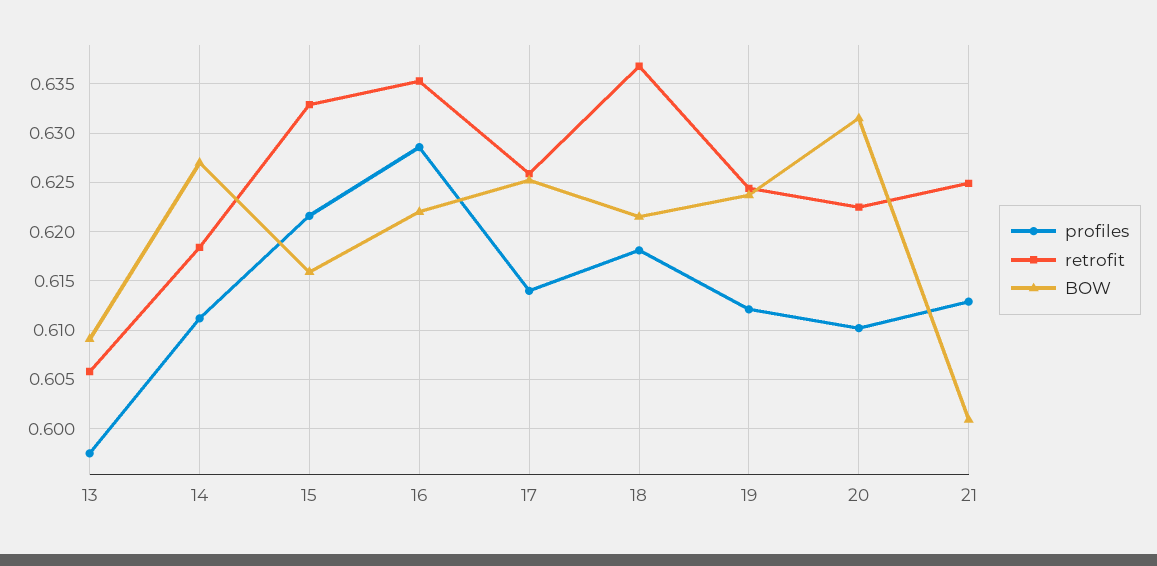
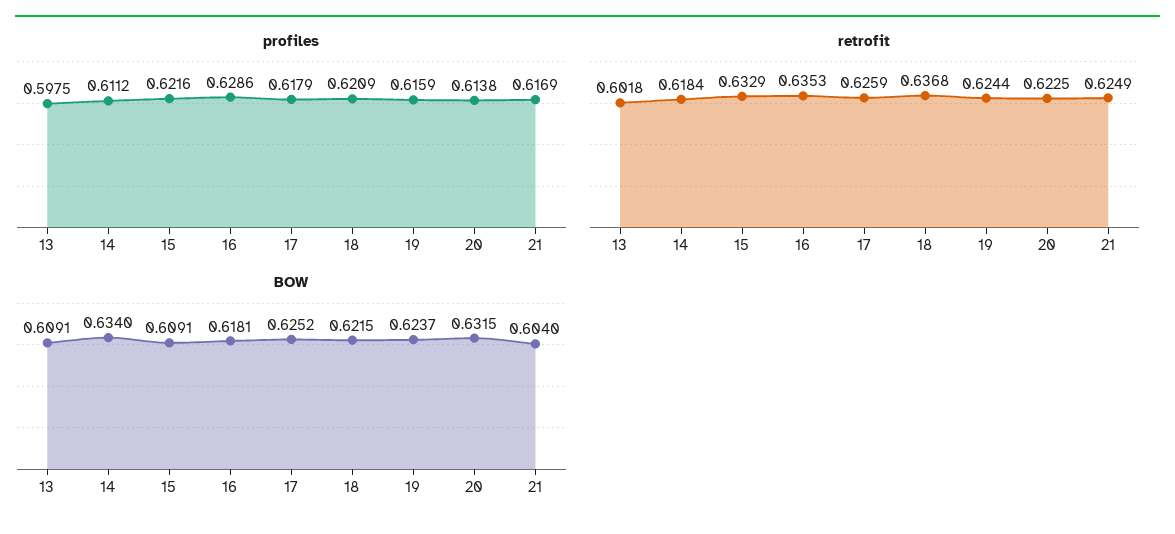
retrofit, 13: 0.606 -> 0.6018
BOW, 14: 0.627 -> 0.634
BOW, 15: 0.616 -> 0.6091
BOW, 16: 0.622 -> 0.6181
profiles, 17: 0.614 -> 0.6179
profiles, 18: 0.618 -> 0.6209
profiles, 19: 0.612 -> 0.6159
profiles, 20: 0.61 -> 0.6138
profiles, 21: 0.613 -> 0.6169
BOW, 21: 0.601 -> 0.604

